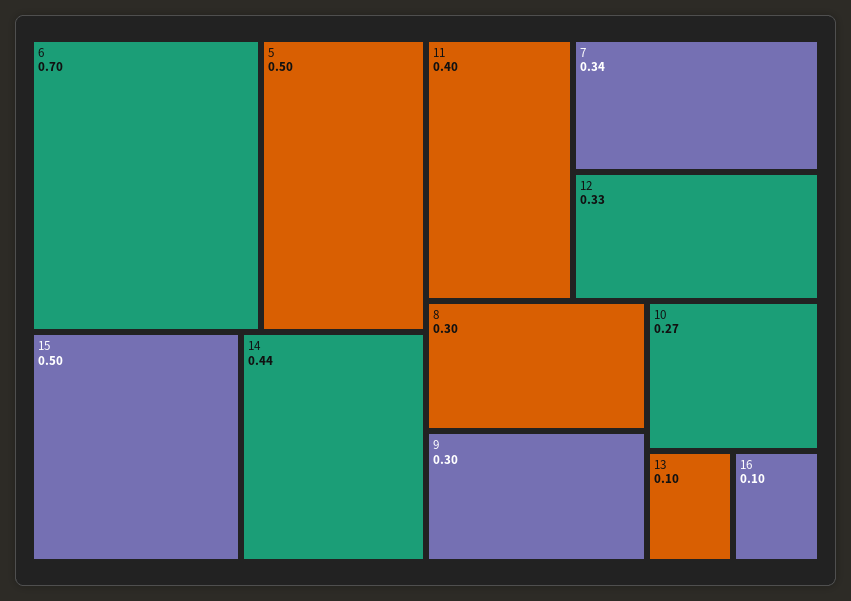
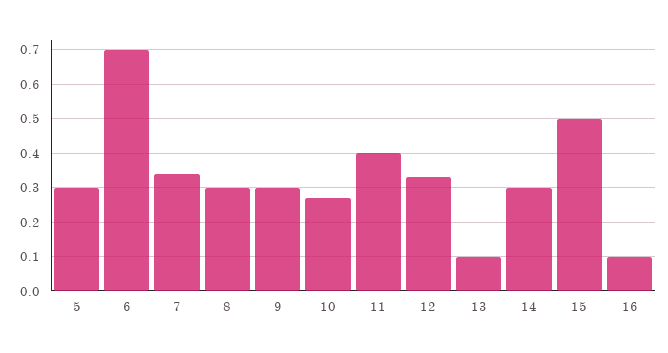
5: 0.5 -> 0.3
14: 0.44 -> 0.3

